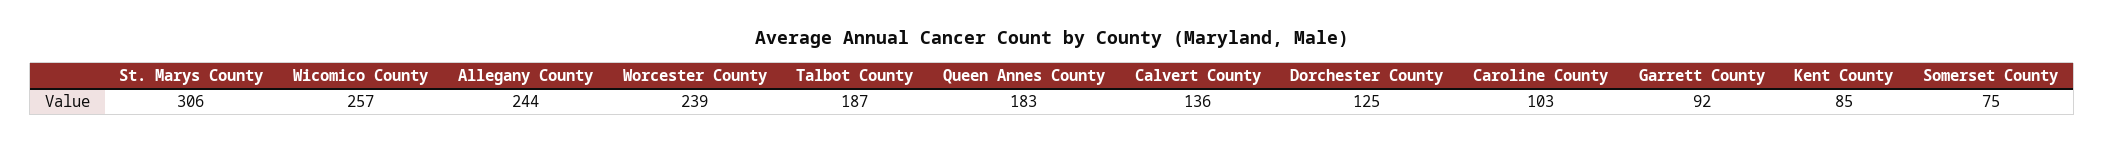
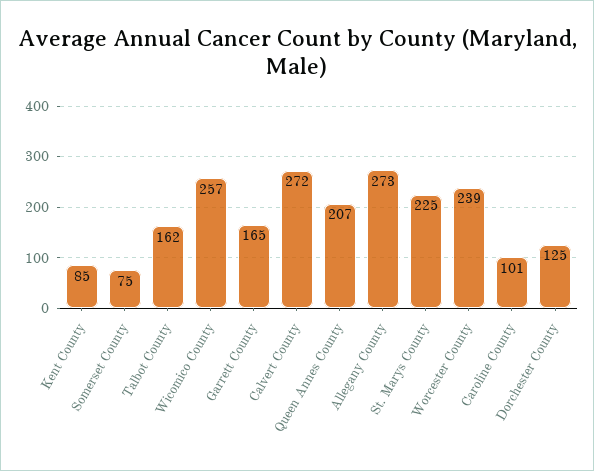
St. Marys County: 306 -> 225
Allegany County: 244 -> 273
Talbot County: 187 -> 162
Queen Annes County: 183 -> 207
Calvert County: 136 -> 272
Caroline County: 103 -> 101
Garrett County: 92 -> 165

